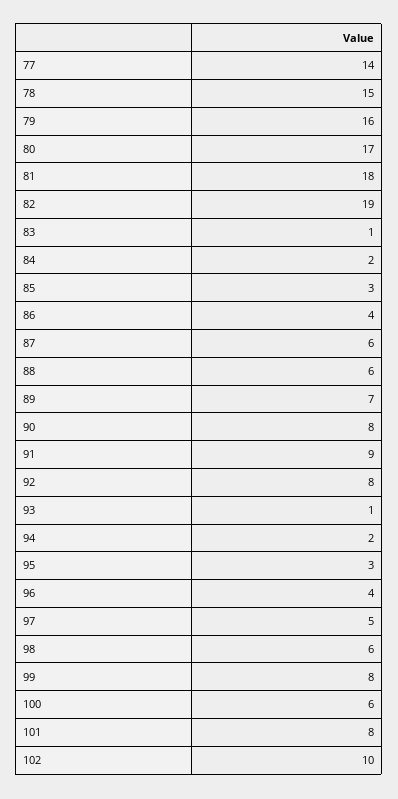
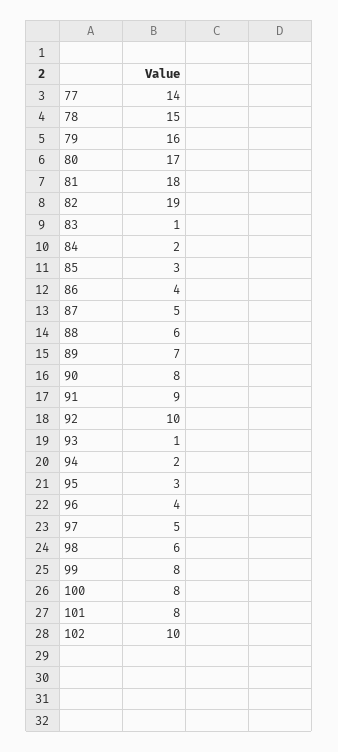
87: 6 -> 5
92: 8 -> 10
100: 6 -> 8

